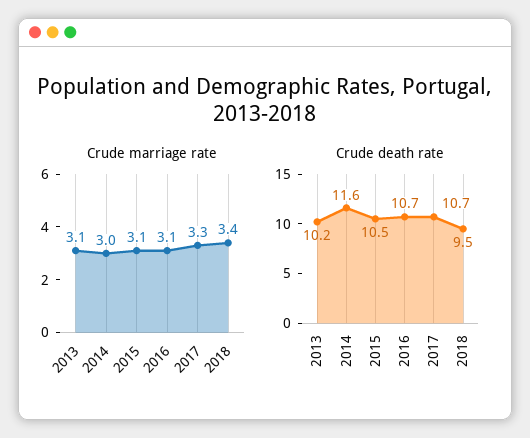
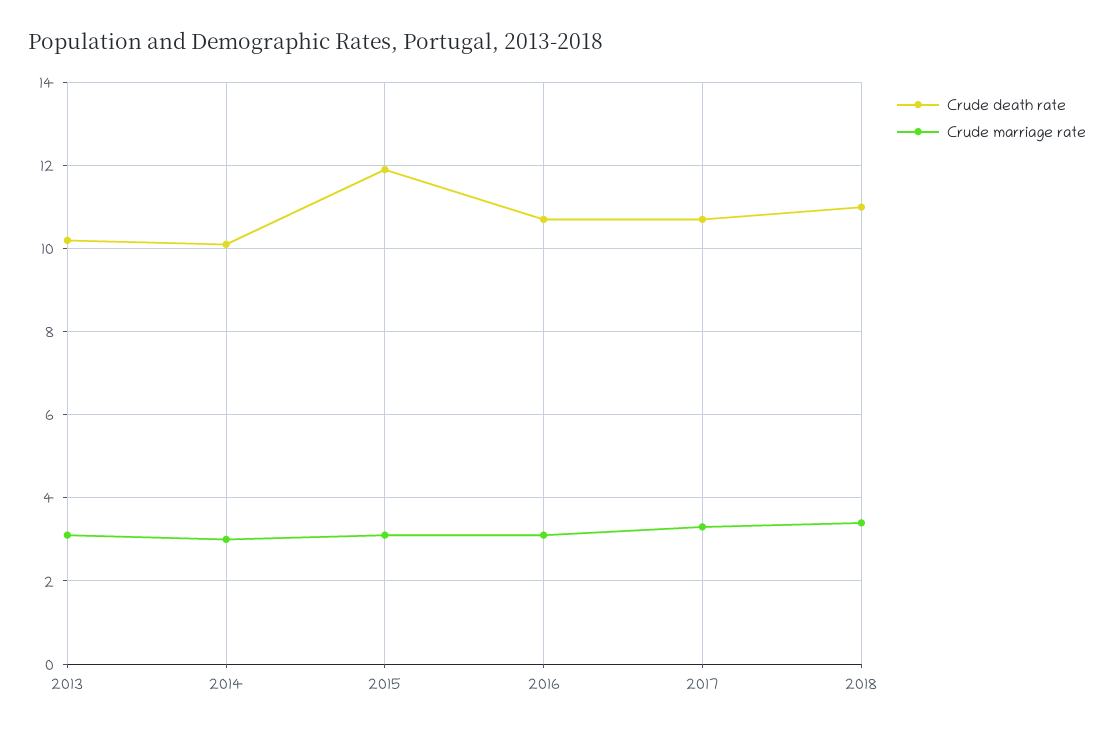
Crude death rate, 2014: 11.6 -> 10
Crude death rate, 2015: 10.5 -> 12
Crude death rate, 2018: 9.5 -> 11

